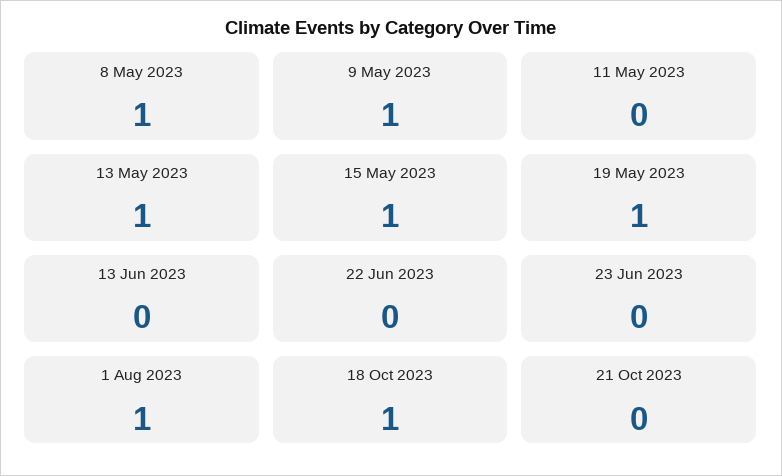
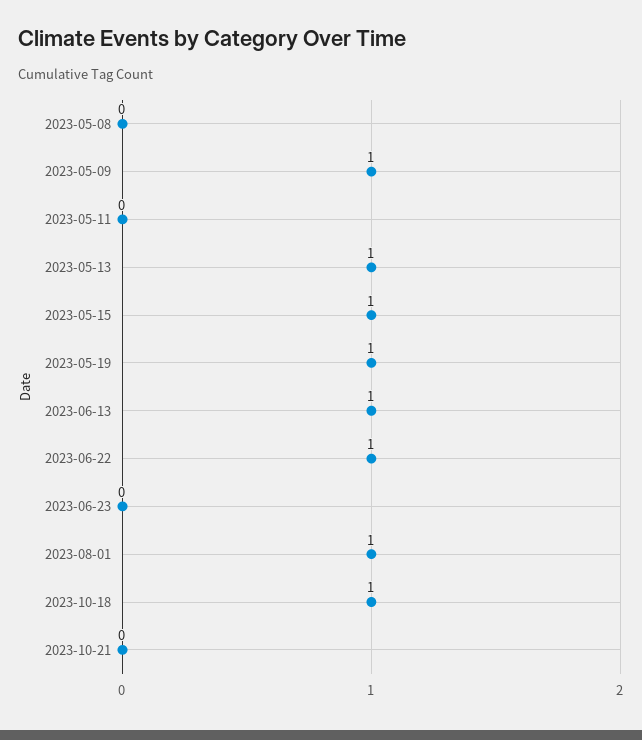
8 May 2023: 1 -> 0
13 Jun 2023: 0 -> 1
22 Jun 2023: 0 -> 1

